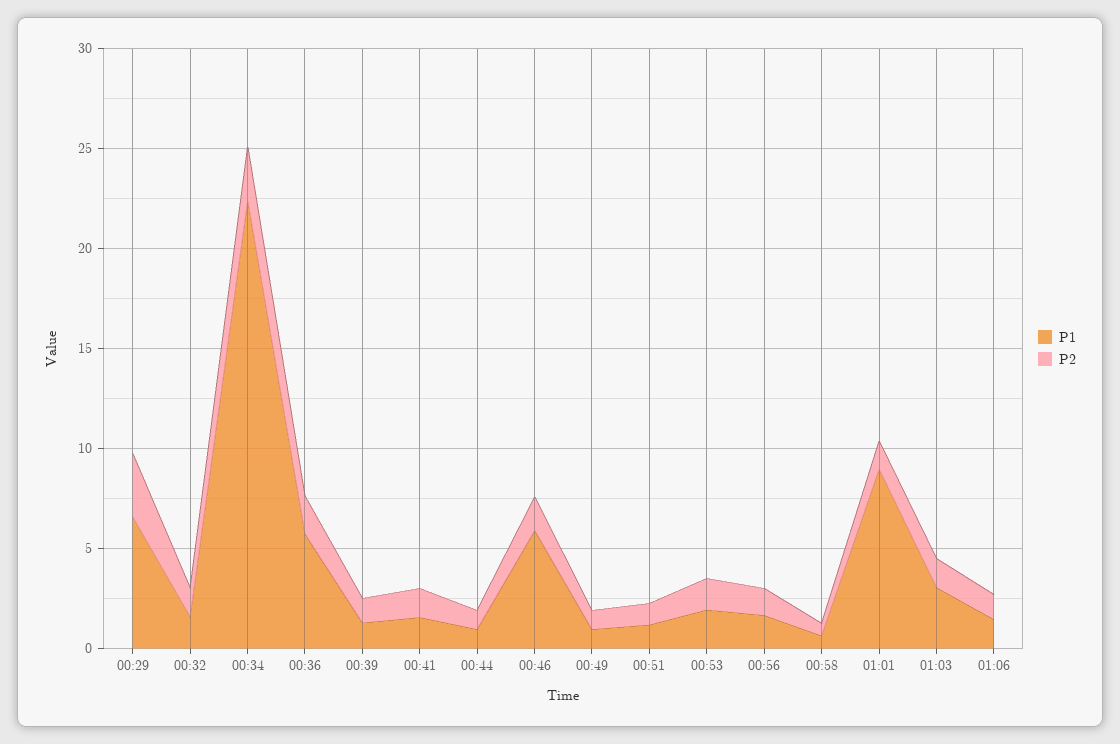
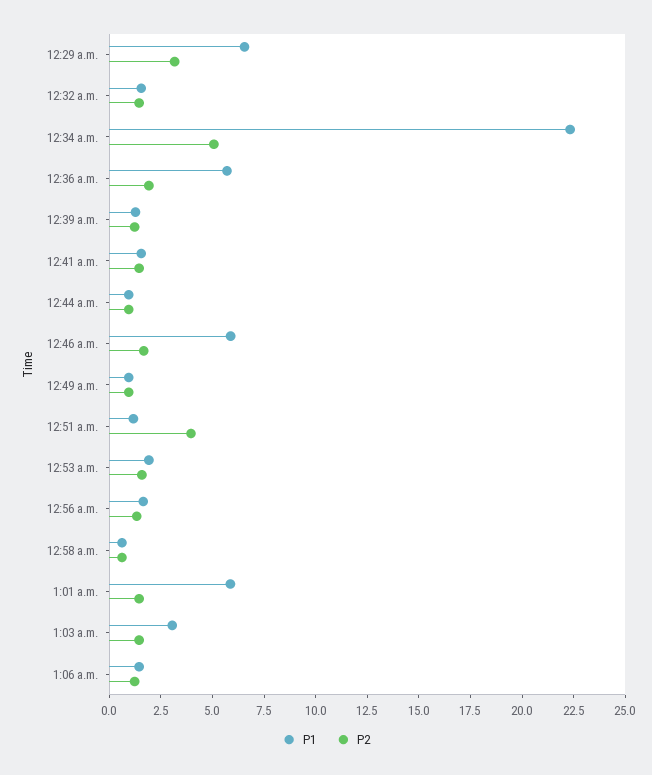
P2, 00:34: 3 -> 5
P2, 00:51: 1 -> 4
P1, 01:01: 9 -> 6

